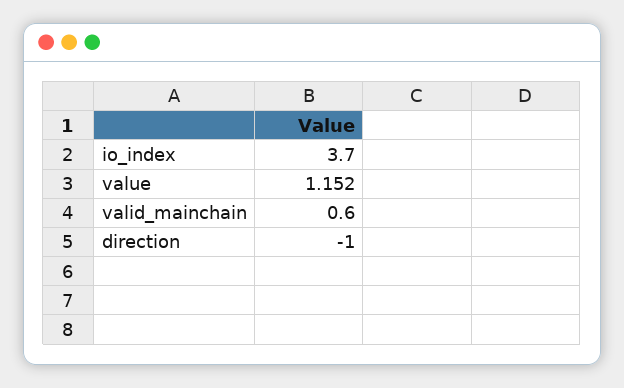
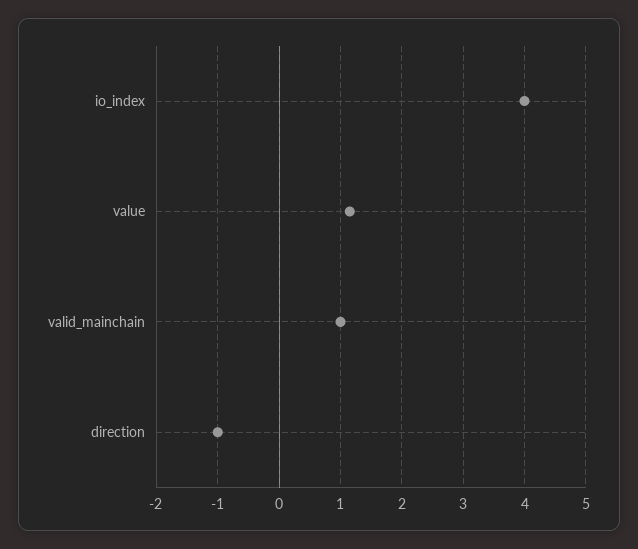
io_index: 3.7 -> 4
valid_mainchain: 0.6 -> 1

